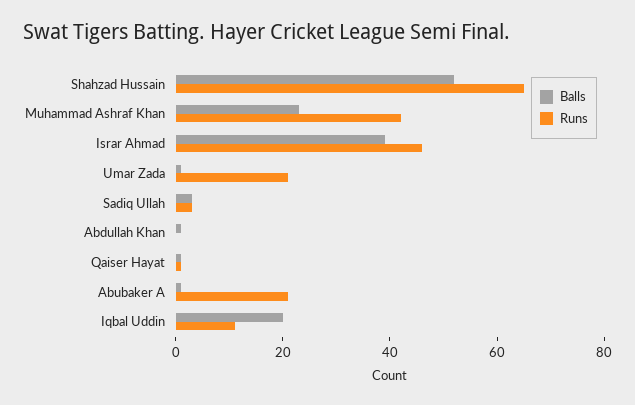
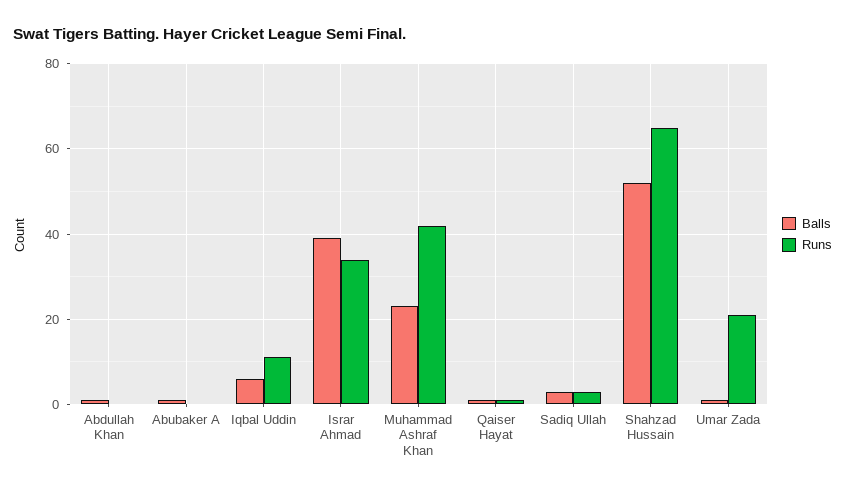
Runs, Israr Ahmad: 45 -> 35
Runs, Abubaker A: 20 -> 0
Balls, Iqbal Uddin: 20 -> 5

